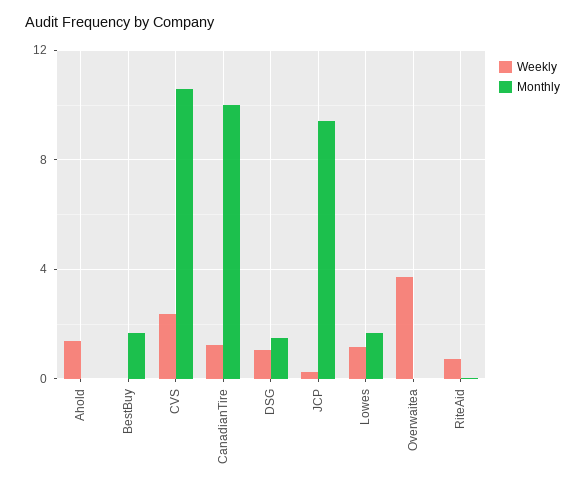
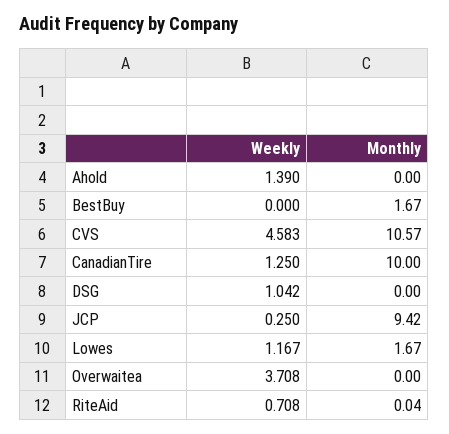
Weekly, CVS: 2.5 -> 4.583
Monthly, DSG: 1.5 -> 0

